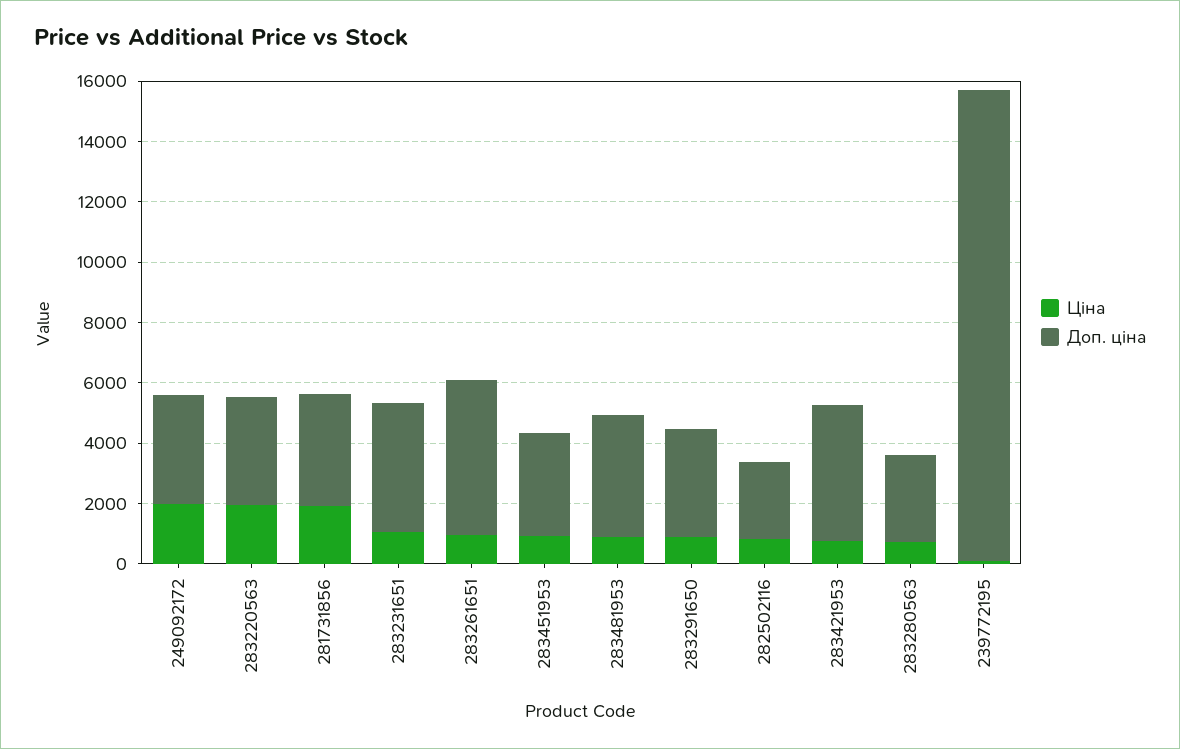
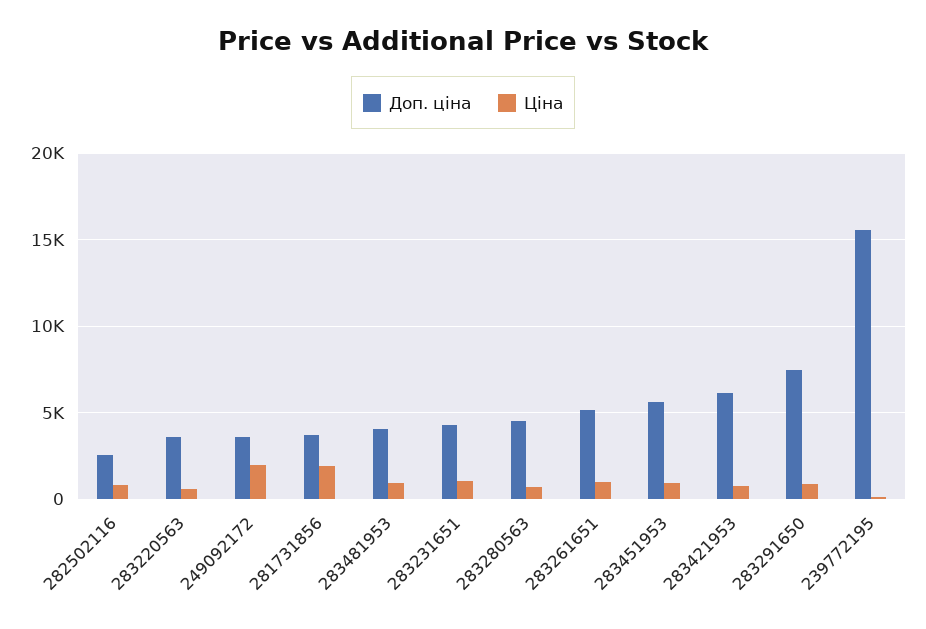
Ціна, 283220563: 2000 -> 500
Доп. ціна, 283451953: 3500 -> 5500
Доп. ціна, 283291650: 3500 -> 7500
Доп. ціна, 283421953: 4500 -> 6000
Доп. ціна, 283280563: 3000 -> 4500

